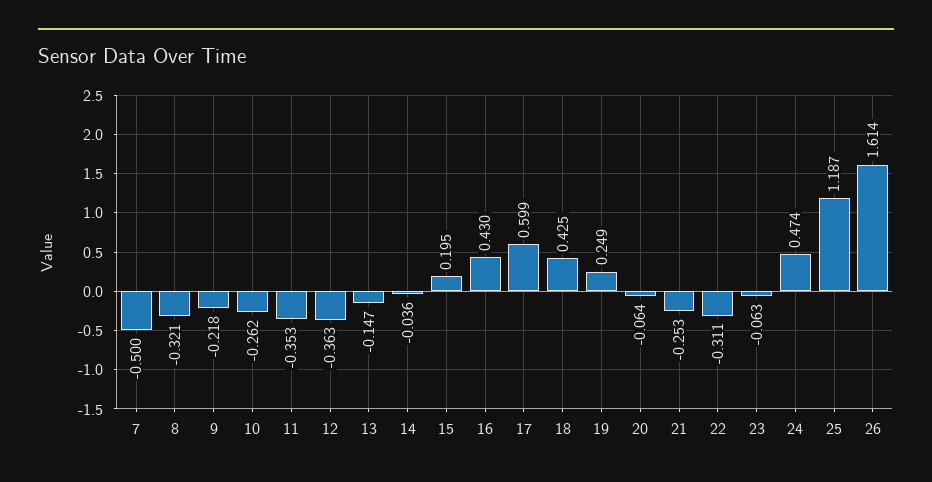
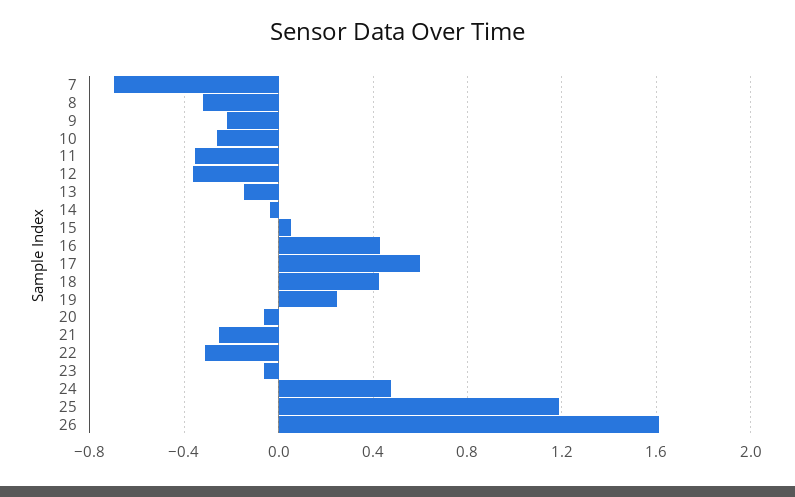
7: -0.5 -> -0.7
15: 0.195 -> 0.05

